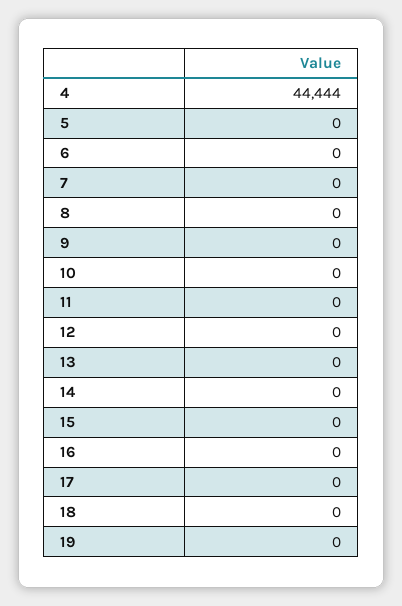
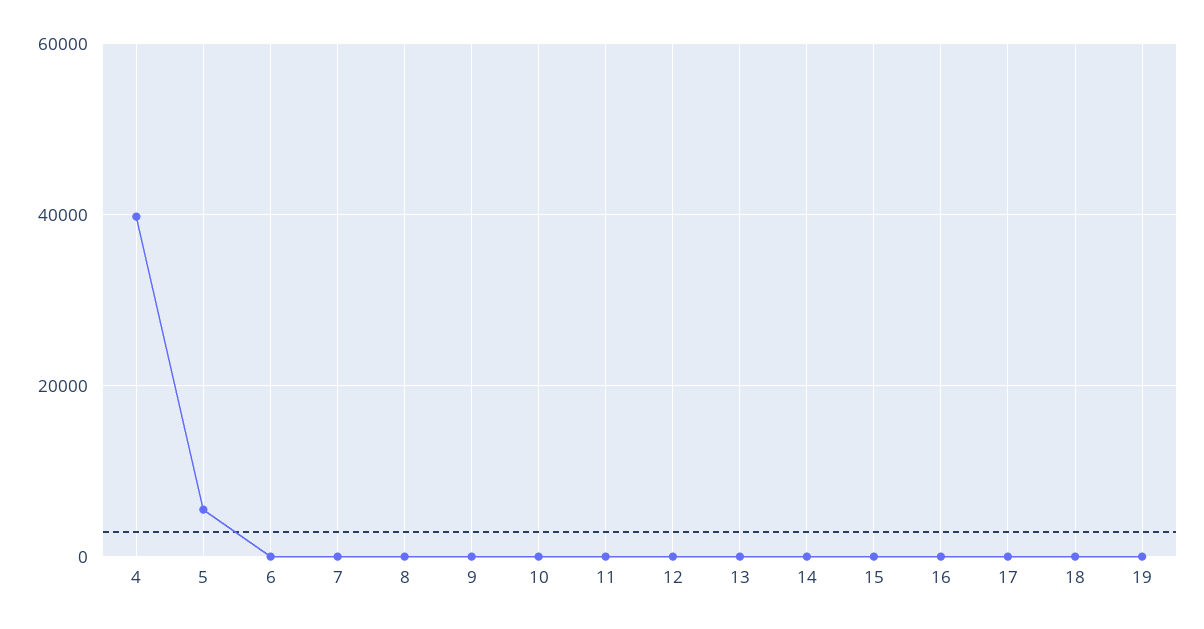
4: 44444 -> 40000
5: 0 -> 6000

